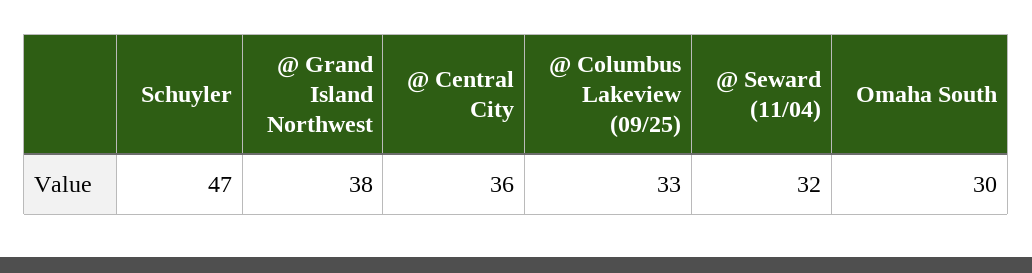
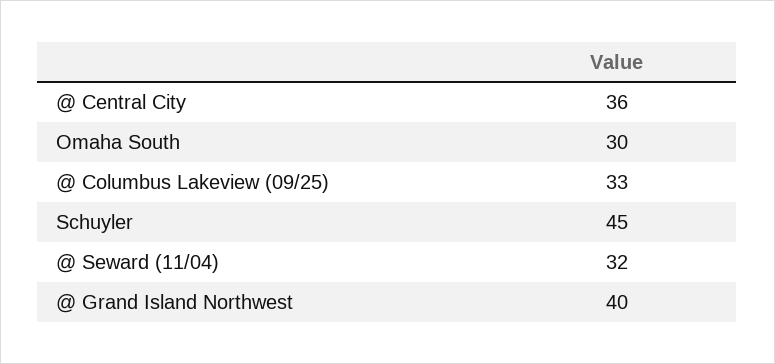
Schuyler: 47 -> 45
@ Grand Island Northwest: 38 -> 40

